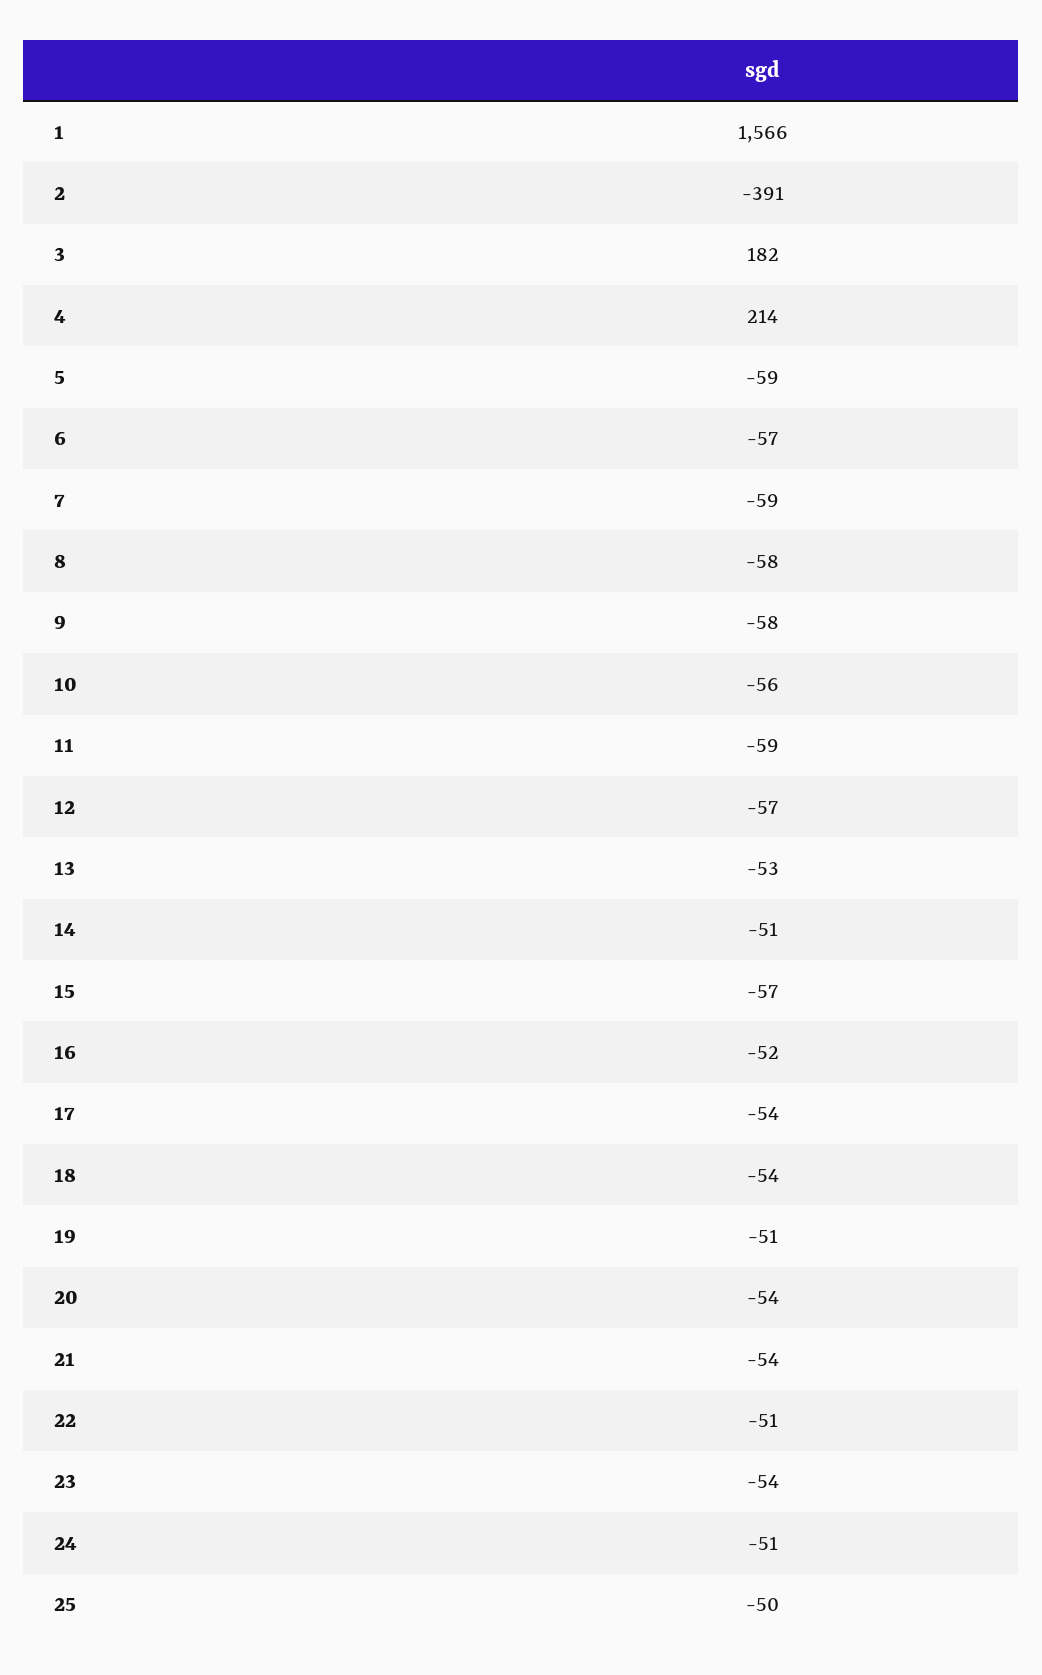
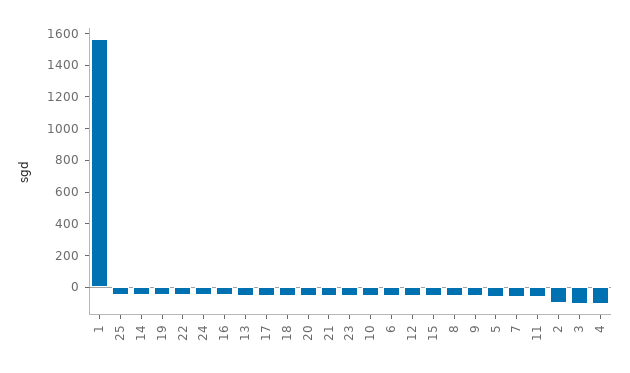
2: -391 -> -100
3: 182 -> -100
4: 214 -> -100

